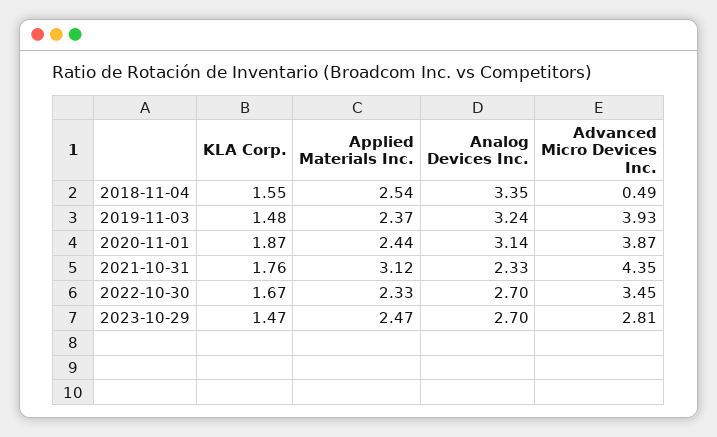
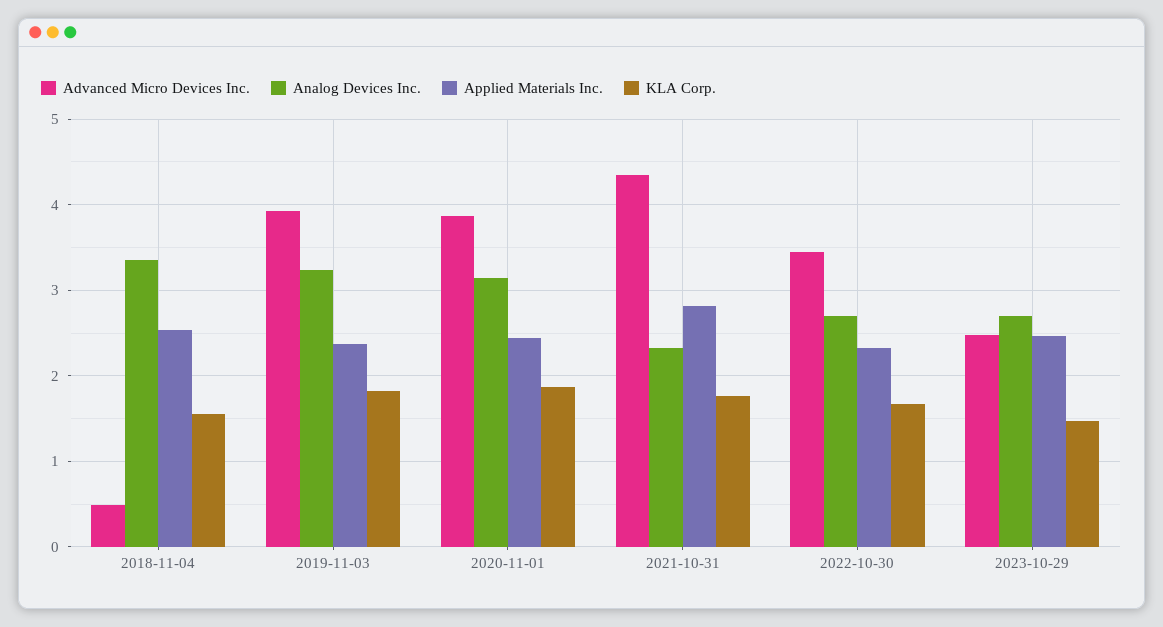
KLA Corp., 2019-11-03: 1.48 -> 1.8
Applied Materials Inc., 2021-10-31: 3.12 -> 2.8
Advanced Micro Devices Inc., 2023-10-29: 2.81 -> 2.5

